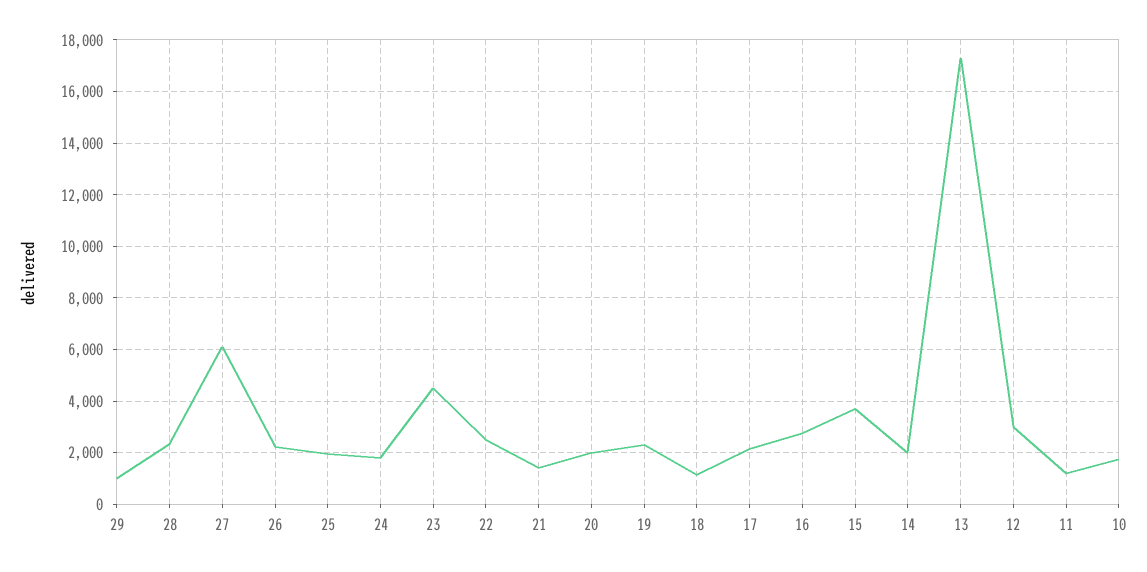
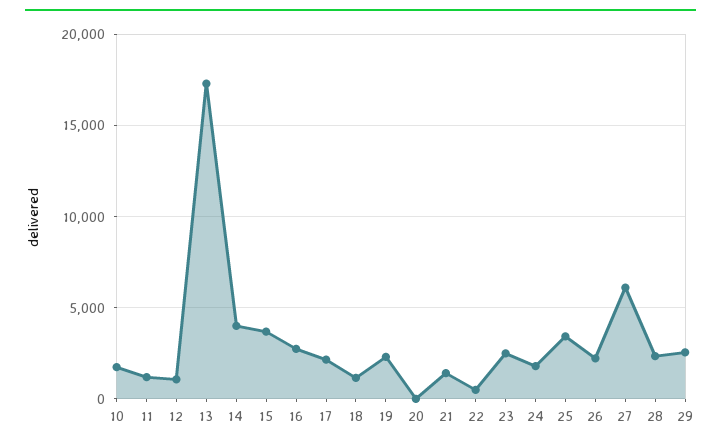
29: 1000 -> 2500
25: 2000 -> 3500
23: 4500 -> 2500
22: 2500 -> 500
20: 2000 -> 0
14: 2000 -> 4000
12: 3000 -> 1000

